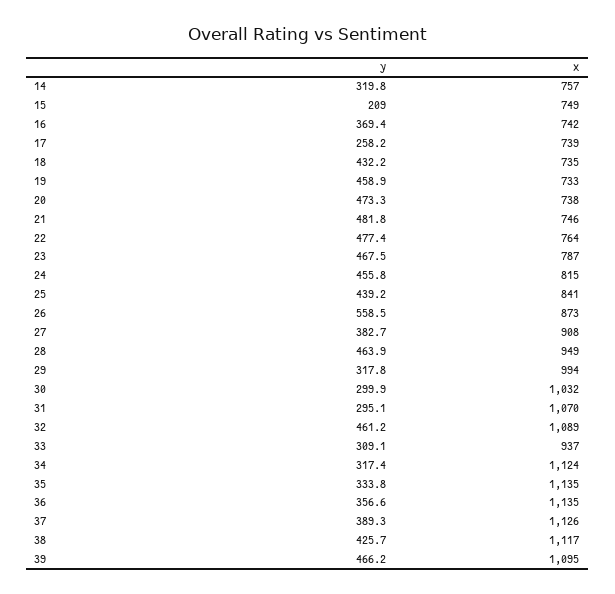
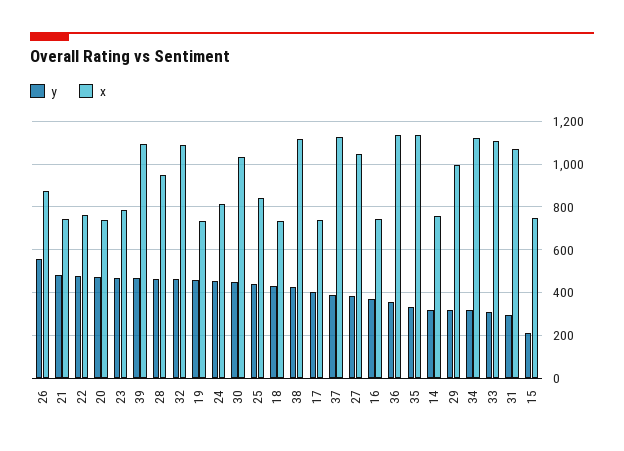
y, 17: 258.2 -> 400
x, 27: 908 -> 1050
y, 30: 299.9 -> 450
x, 33: 937 -> 1100

